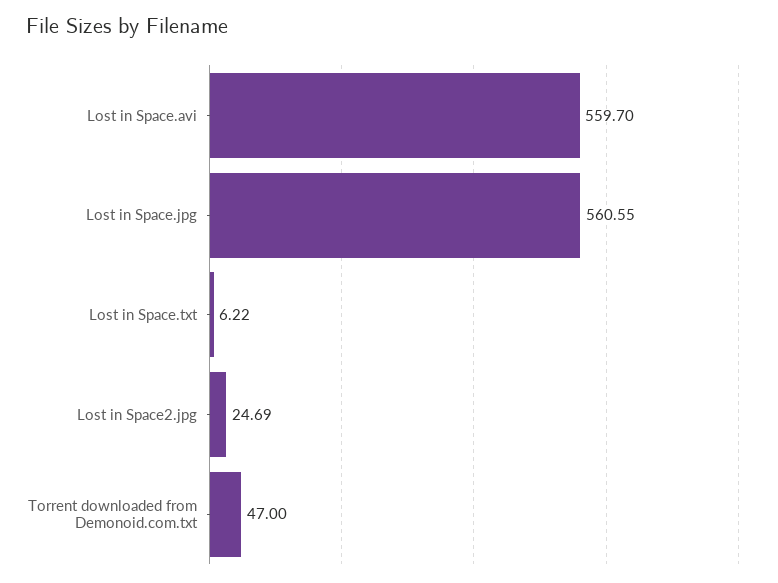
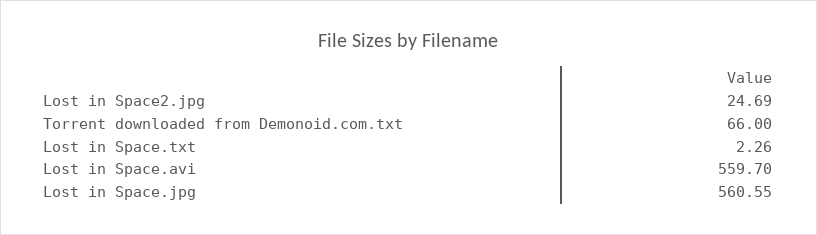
Lost in Space.txt: 6.22 -> 2.26
Torrent downloaded from Demonoid.com.txt: 47 -> 66

